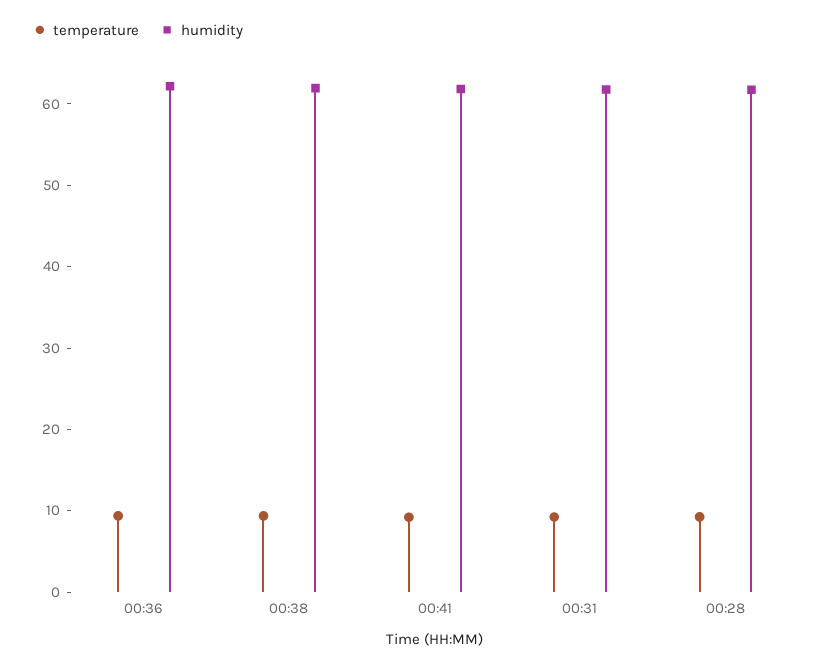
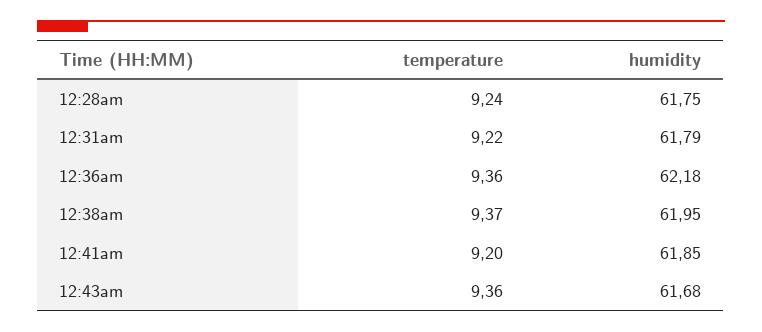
temperature, 12:43am: none -> 9.36
humidity, 12:43am: none -> 61.68

